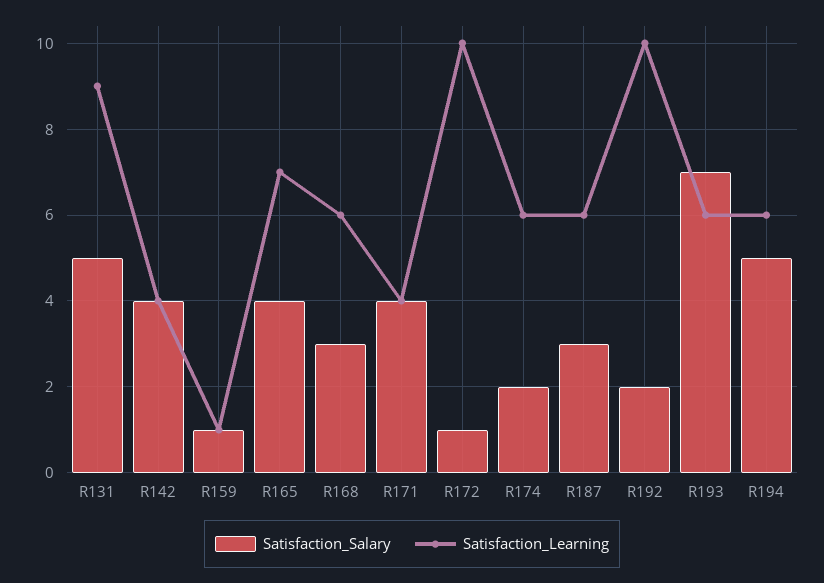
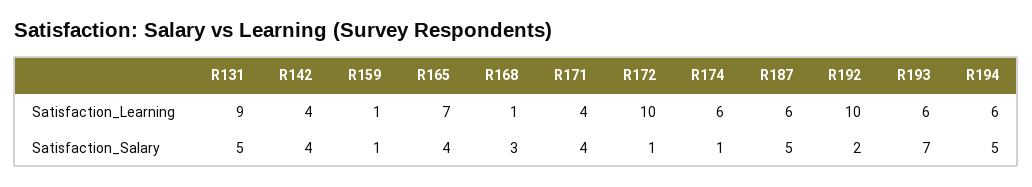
Satisfaction_Learning, R168: 6 -> 1
Satisfaction_Salary, R174: 2 -> 1
Satisfaction_Salary, R187: 3 -> 5

